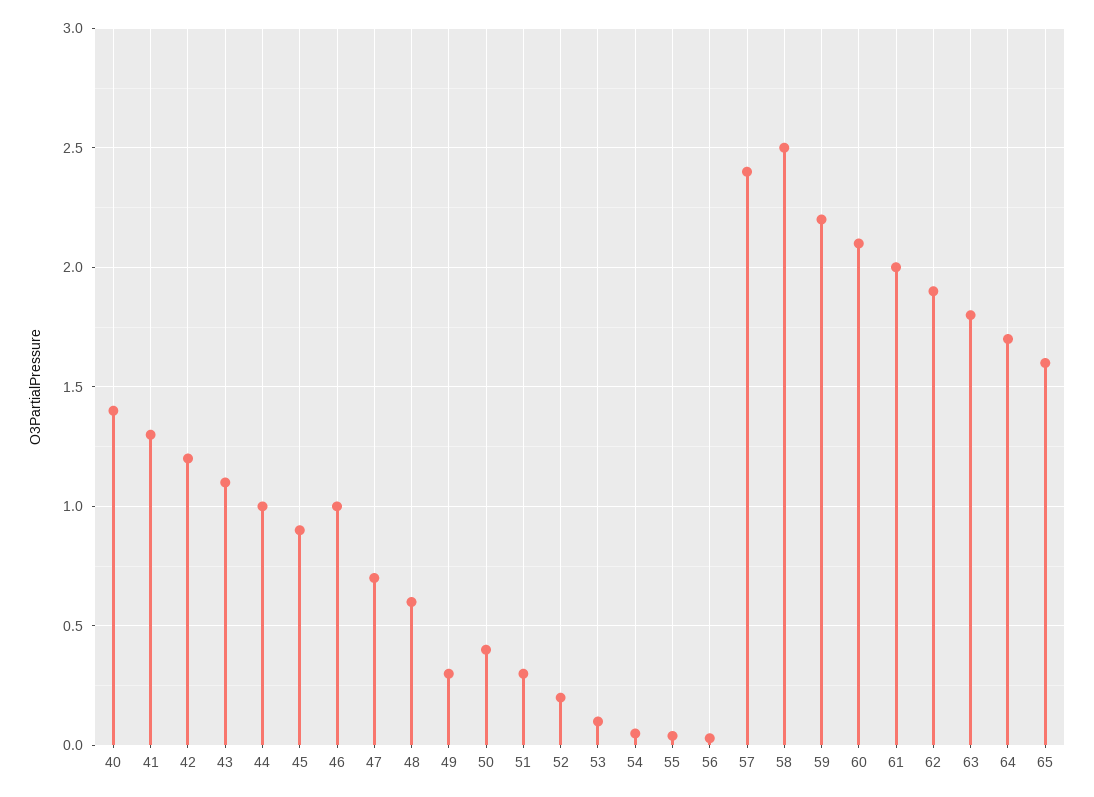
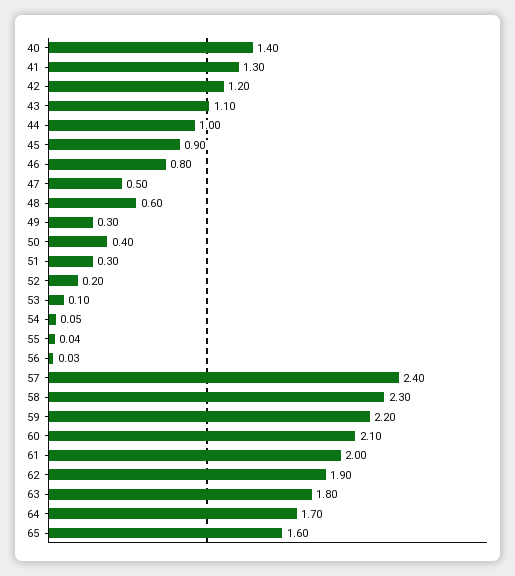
46: 1 -> 0.8
47: 0.7 -> 0.5
58: 2.5 -> 2.3

